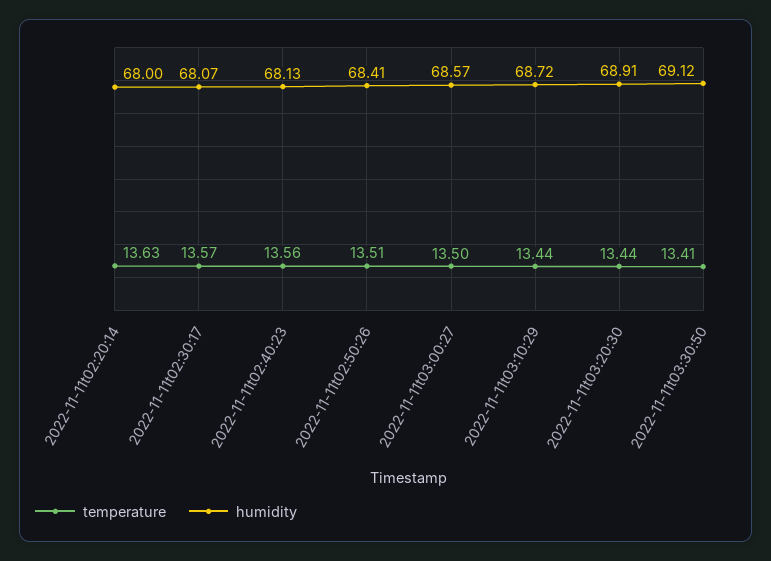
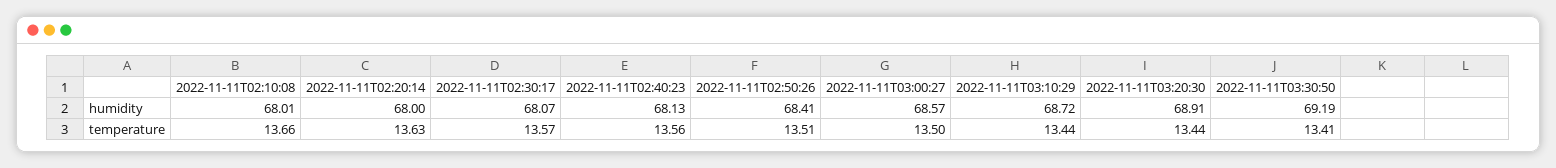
humidity, 2022-11-11t03:30:50: 69.12 -> 69.19
humidity, 2022-11-11T02:10:08: none -> 68.01
temperature, 2022-11-11T02:10:08: none -> 13.66

